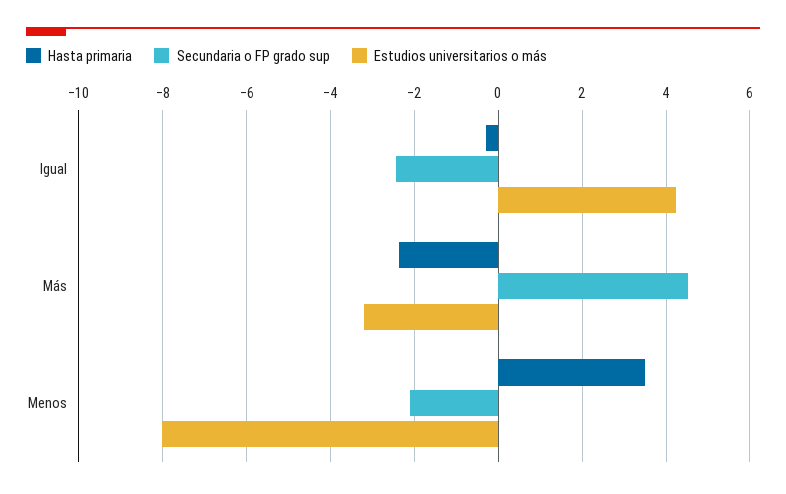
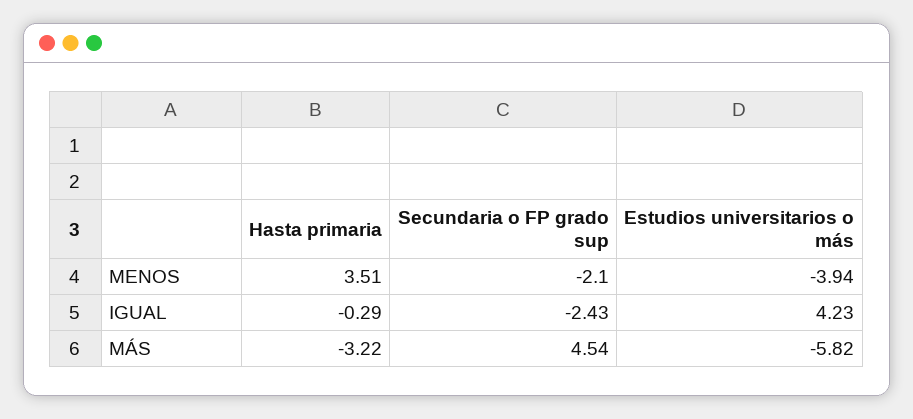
Hasta primaria, Más: -2.4 -> -3.22
Estudios universitarios o más, Más: -3.2 -> -5.82
Estudios universitarios o más, Menos: -8 -> -3.94

